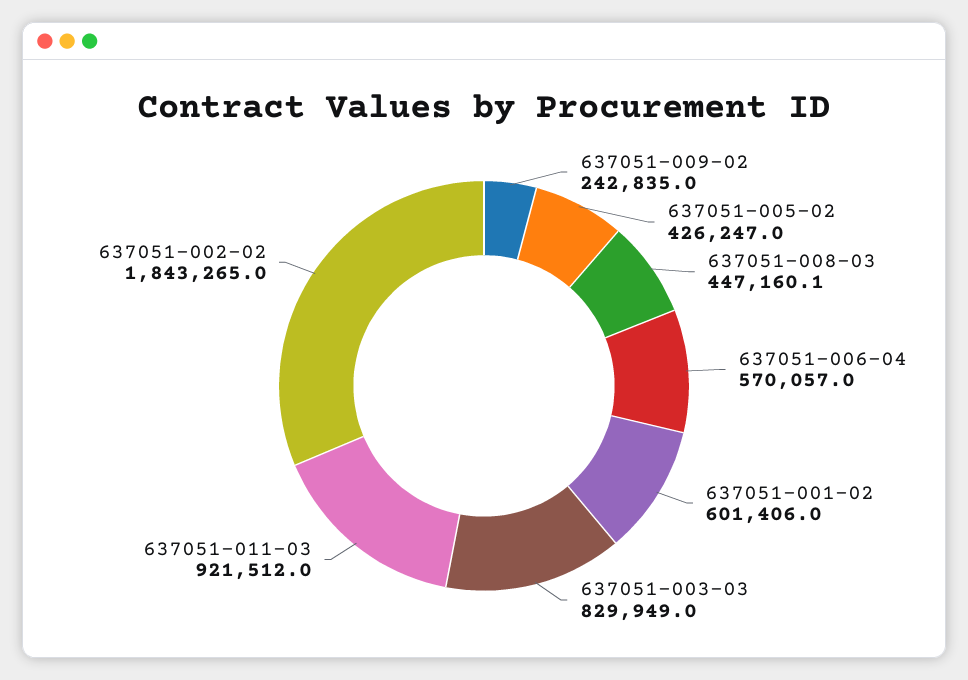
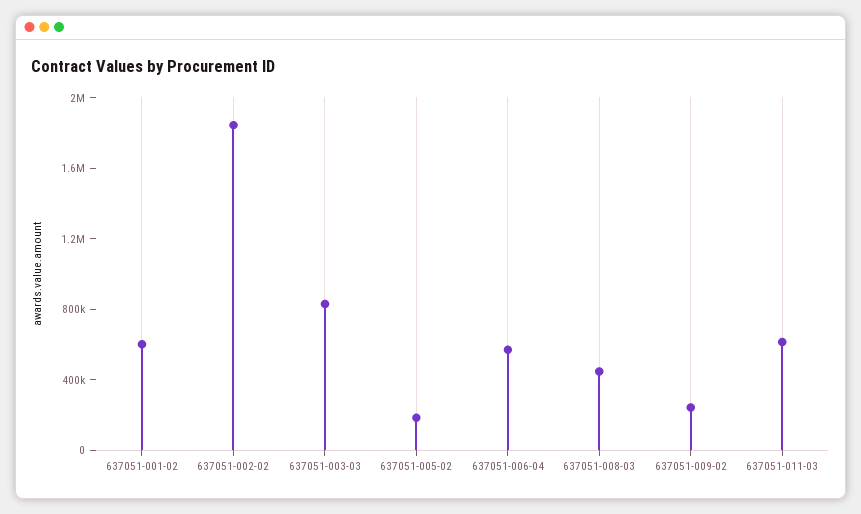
637051-005-02: 426247 -> 200000
637051-011-03: 921512 -> 600000

